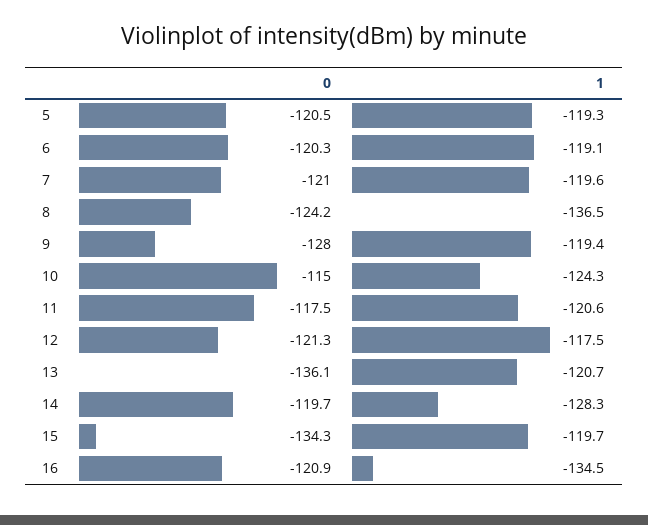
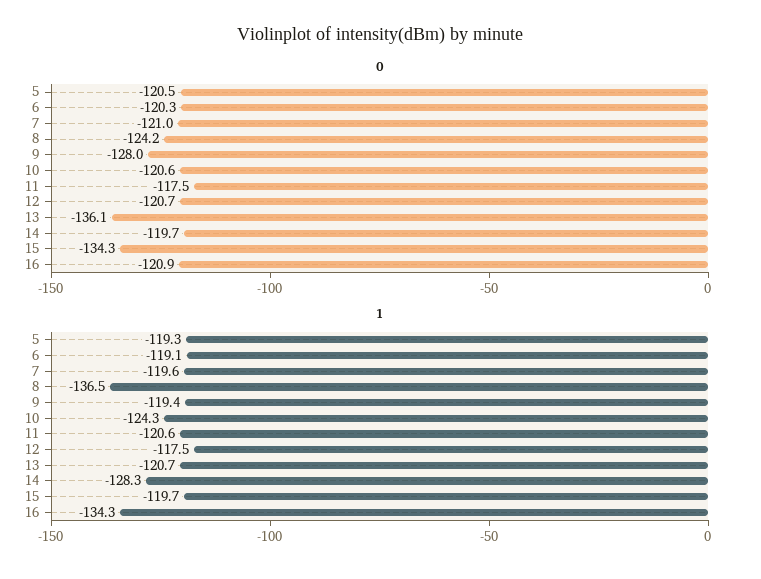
0, 10: -115 -> -120.6
0, 12: -121.3 -> -120.7
1, 16: -134.5 -> -134.3

